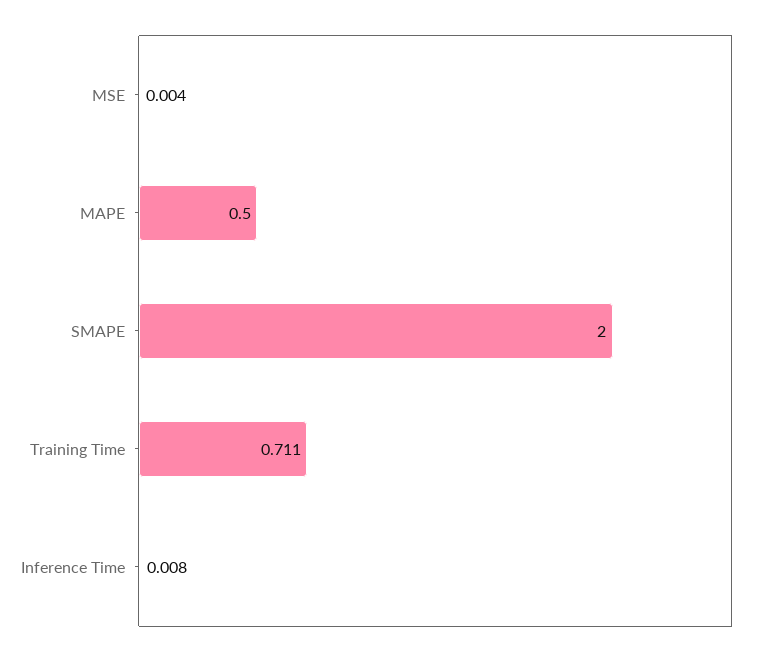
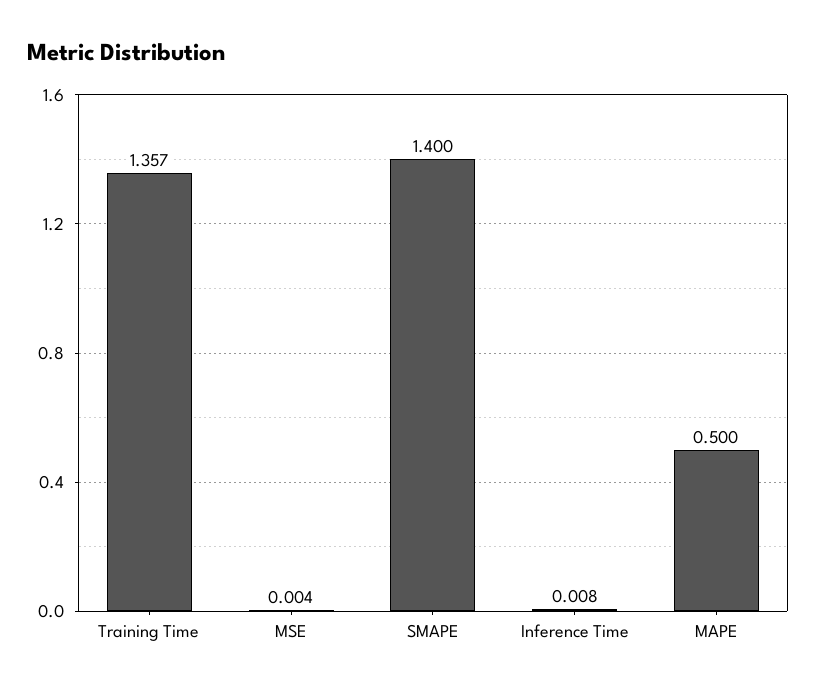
SMAPE: 2 -> 1.4
Training Time: 0.711 -> 1.357

